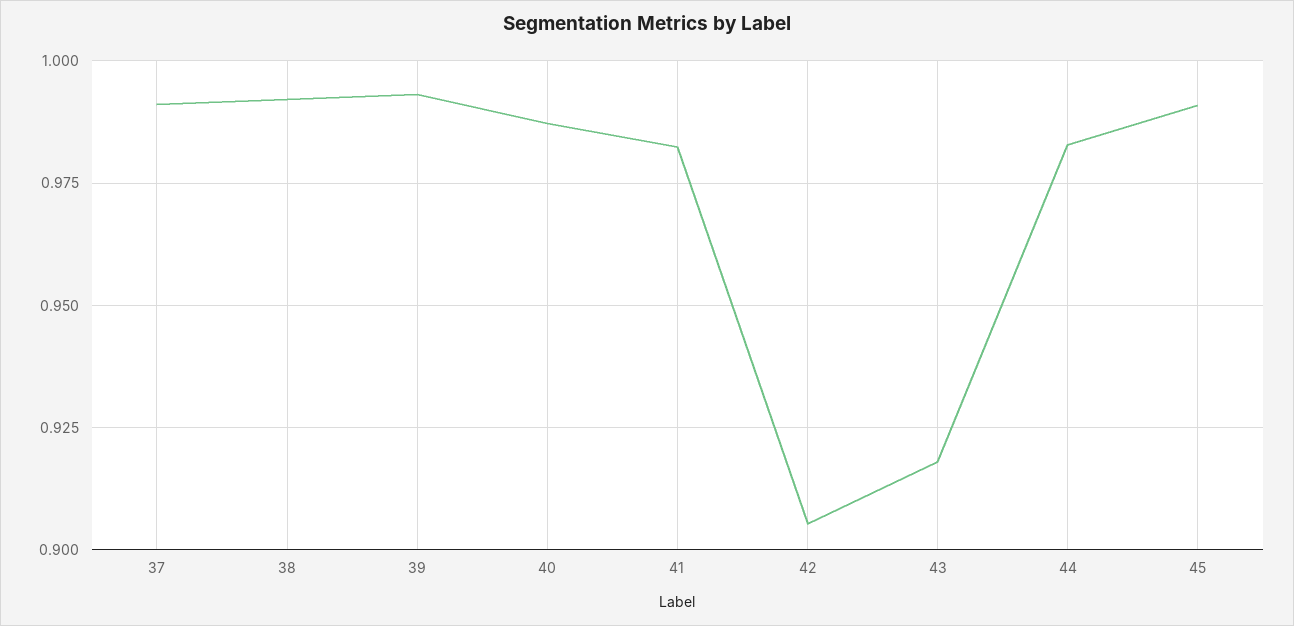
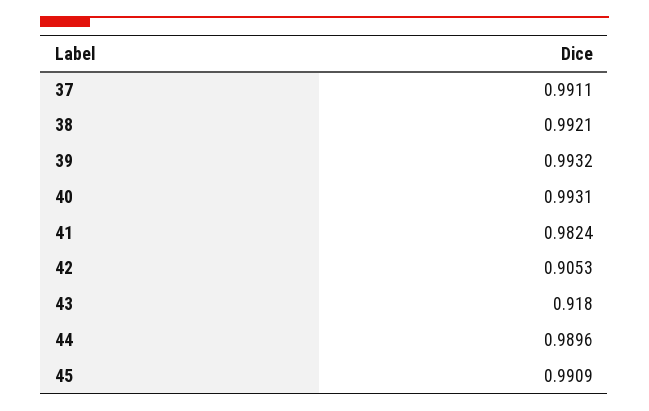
40: 0.9875 -> 0.9931
44: 0.9825 -> 0.9896

